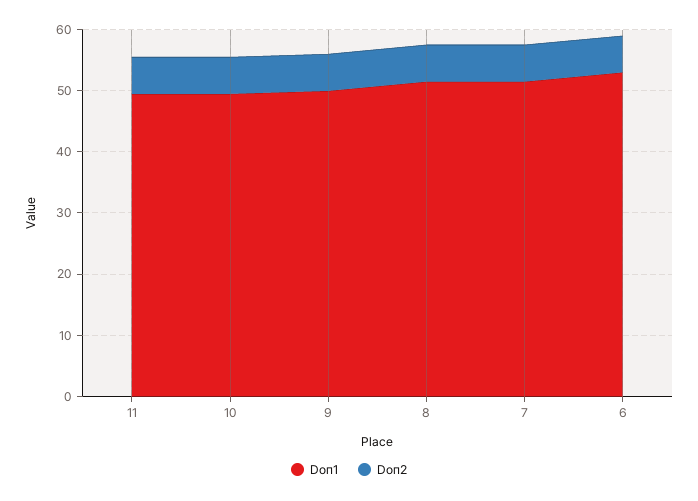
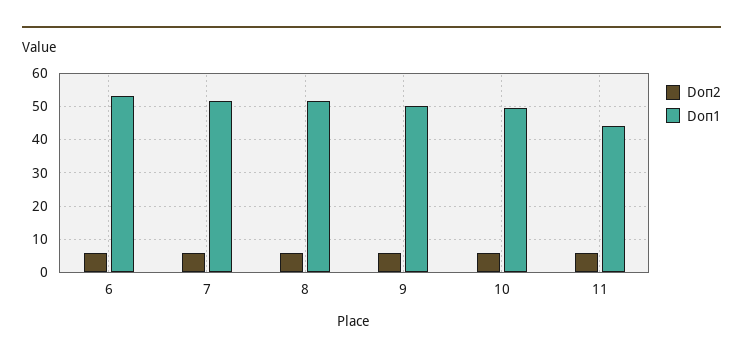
Doп1, 11: 50 -> 44

